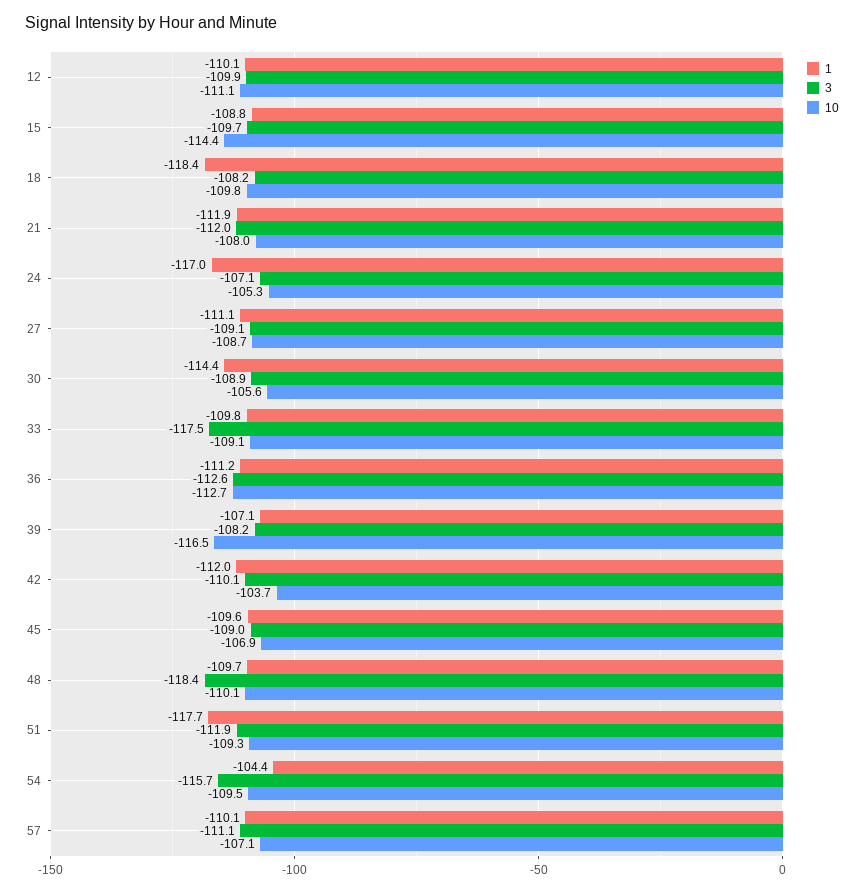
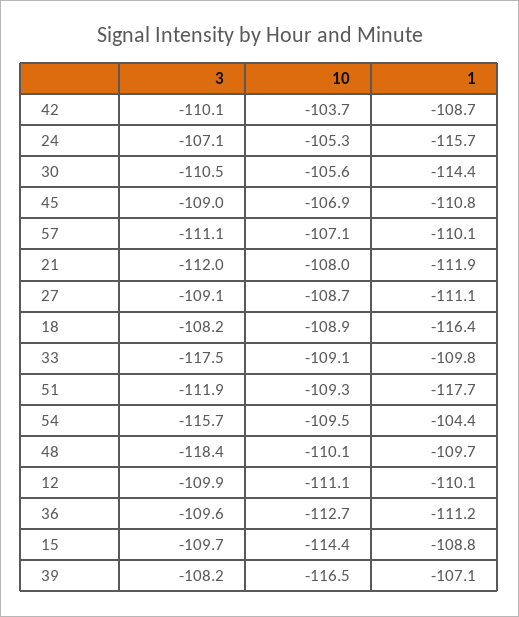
1, 18: -118.4 -> -116.4
10, 18: -109.8 -> -108.9
1, 24: -117 -> -115.7
3, 30: -108.9 -> -110.5
3, 36: -112.6 -> -109.6
1, 42: -112 -> -108.7
1, 45: -109.6 -> -110.8

